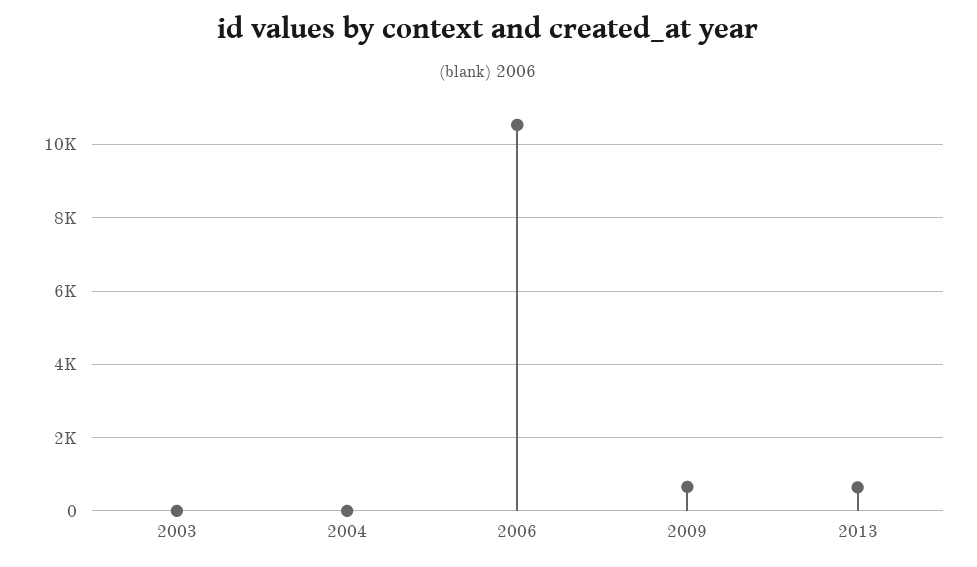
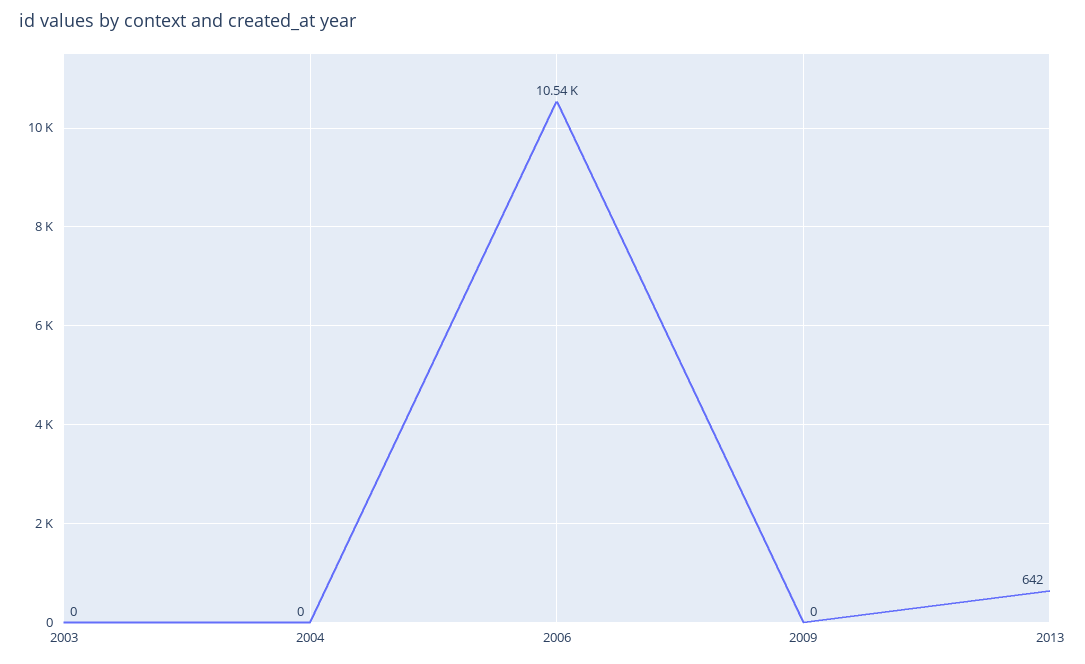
2009: 600 -> 0

